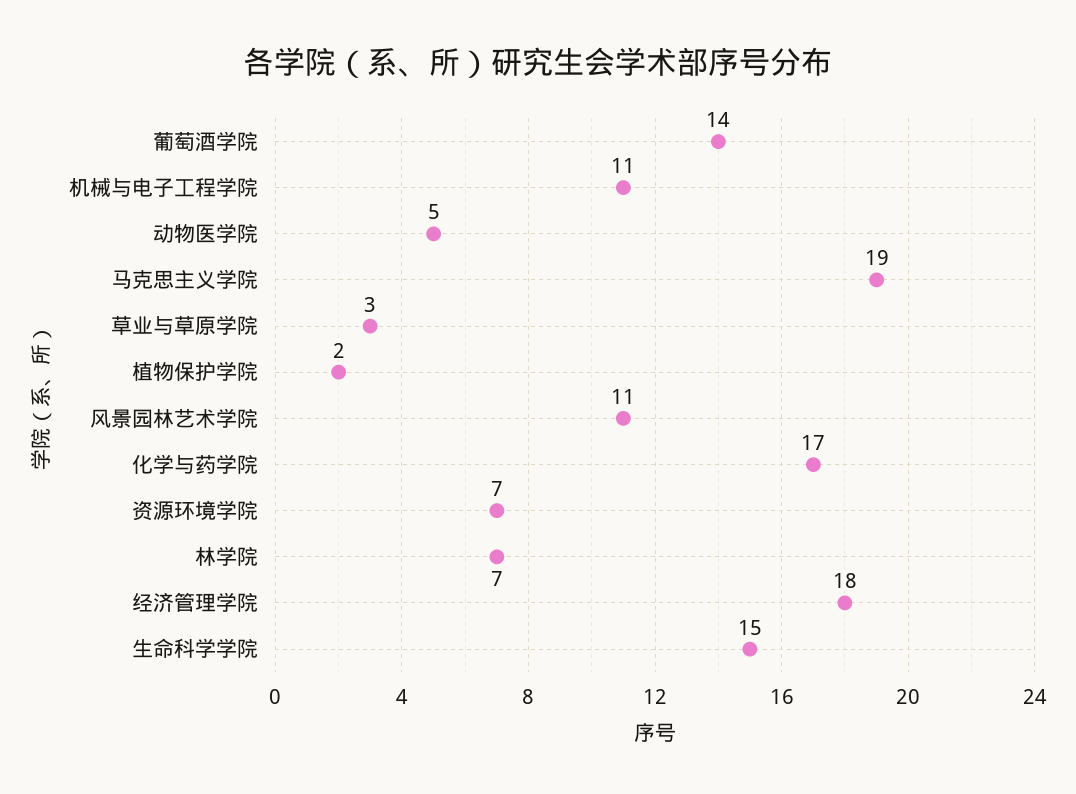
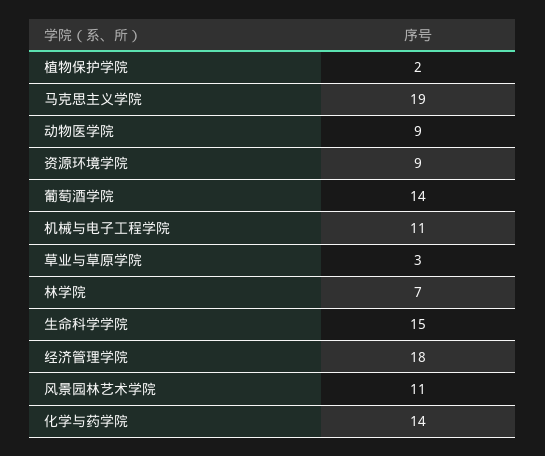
动物医学院: 5 -> 9
化学与药学院: 17 -> 14
资源环境学院: 7 -> 9

